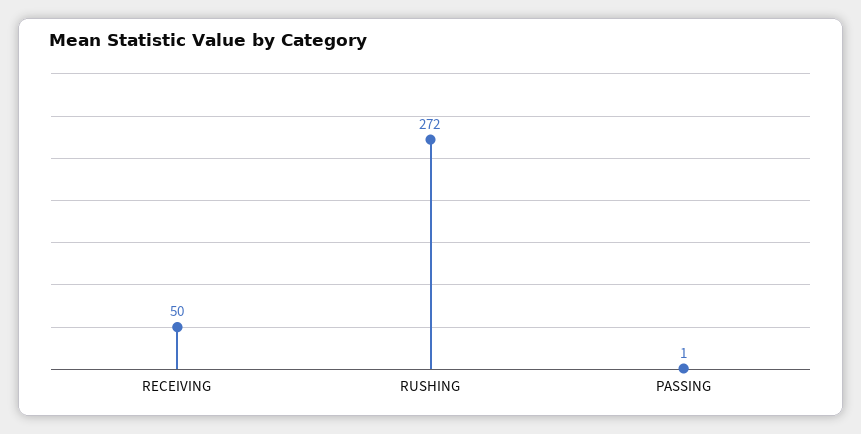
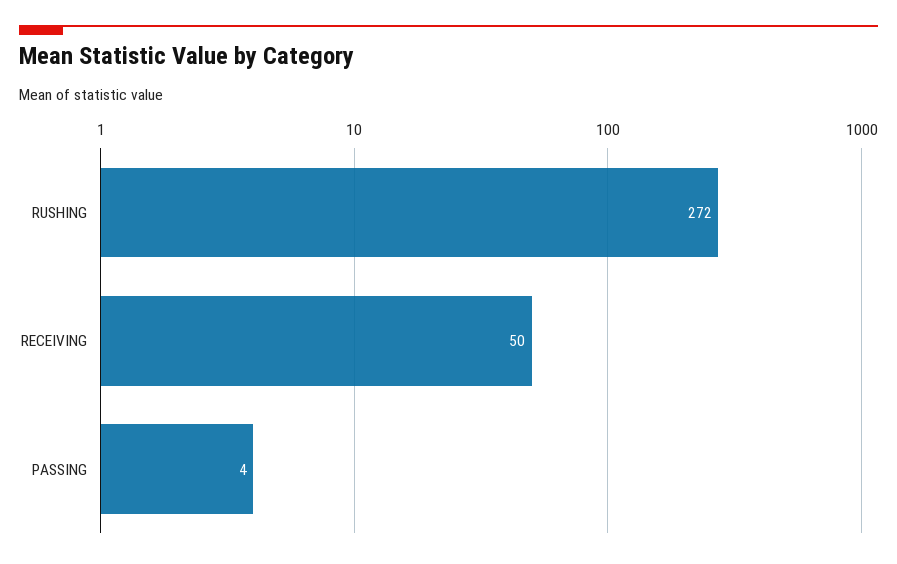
PASSING: 1 -> 4

